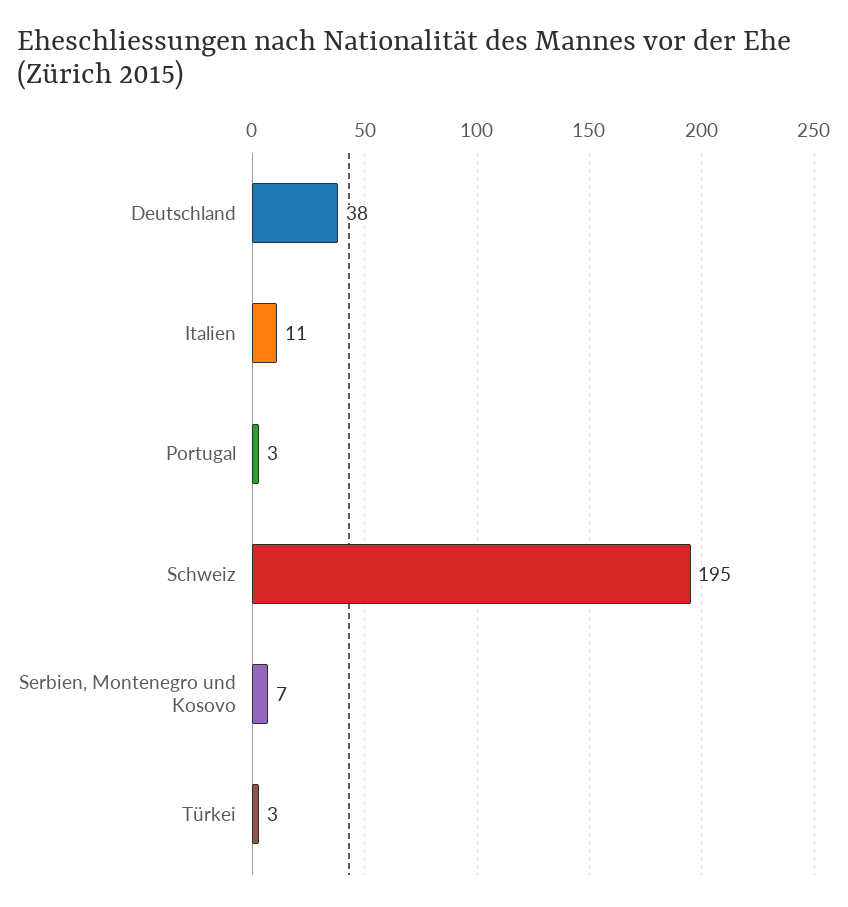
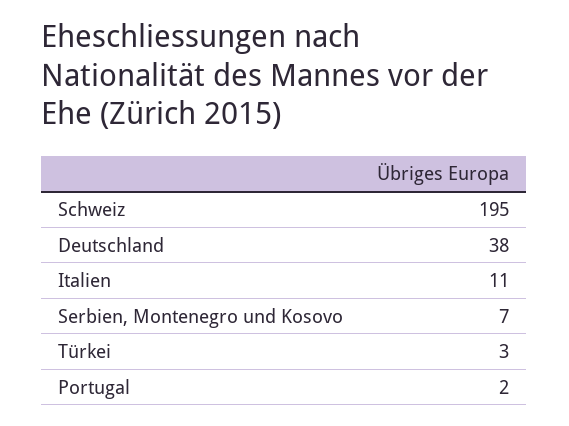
Portugal: 3 -> 2

